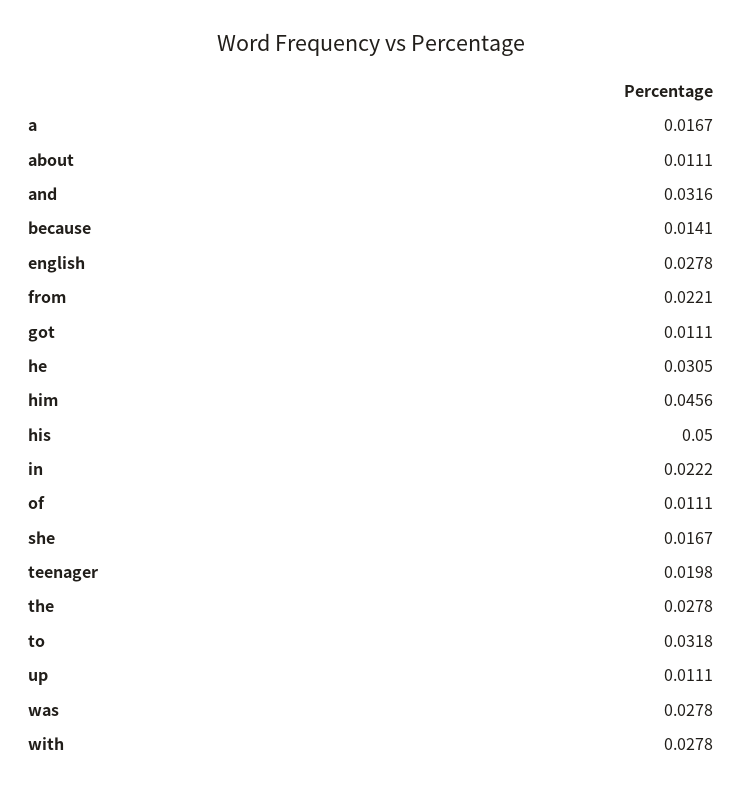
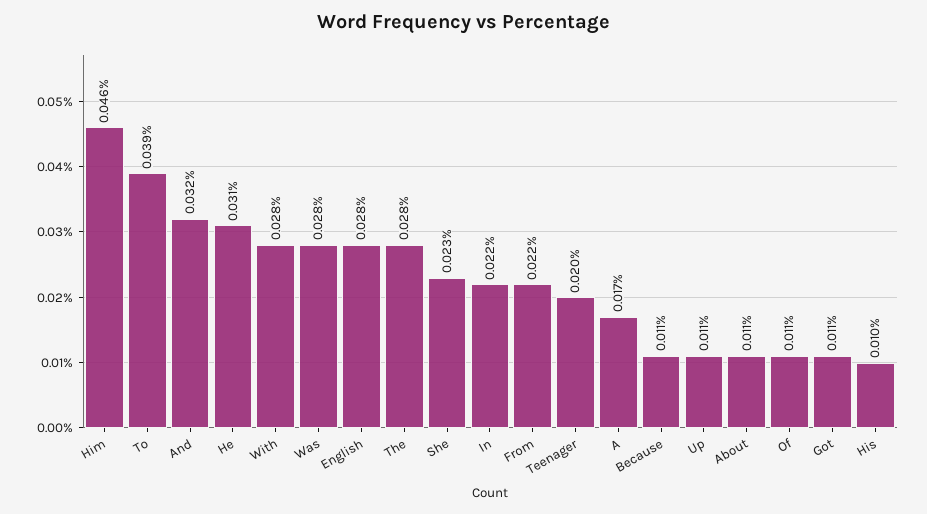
because: 0.0141 -> 0.011
his: 0.05 -> 0.01
she: 0.0167 -> 0.023
to: 0.0318 -> 0.039

